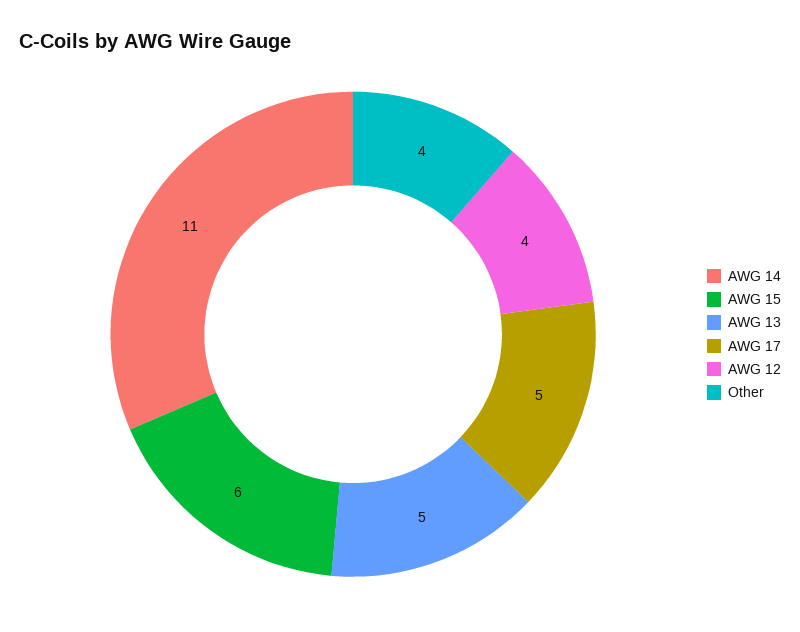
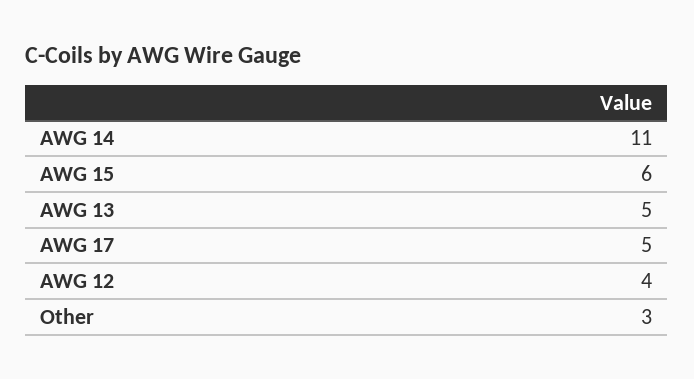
Other: 4 -> 3

